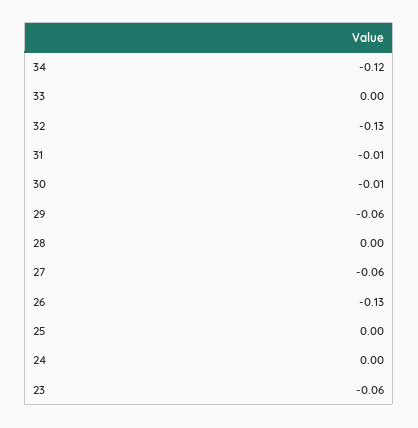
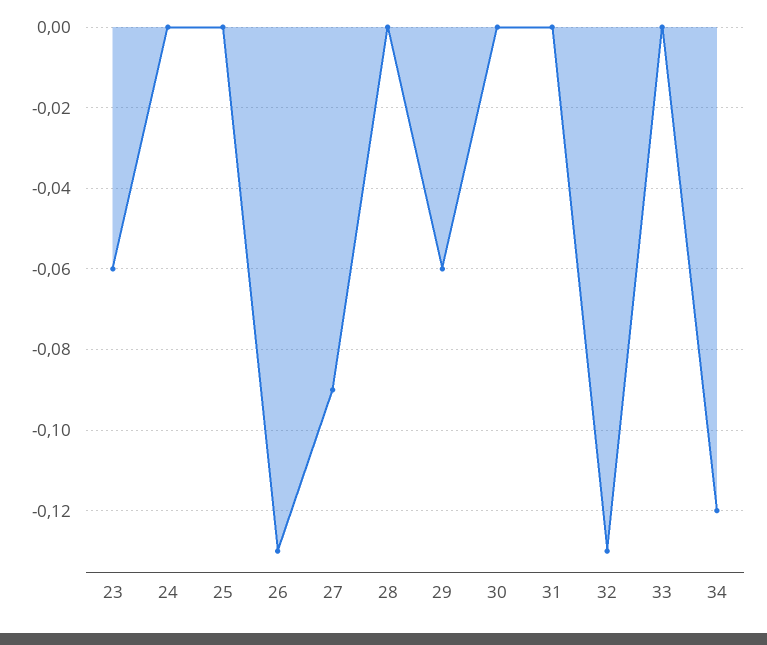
31: -0.01 -> 0
30: -0.01 -> 0
27: -0.06 -> -0.09

